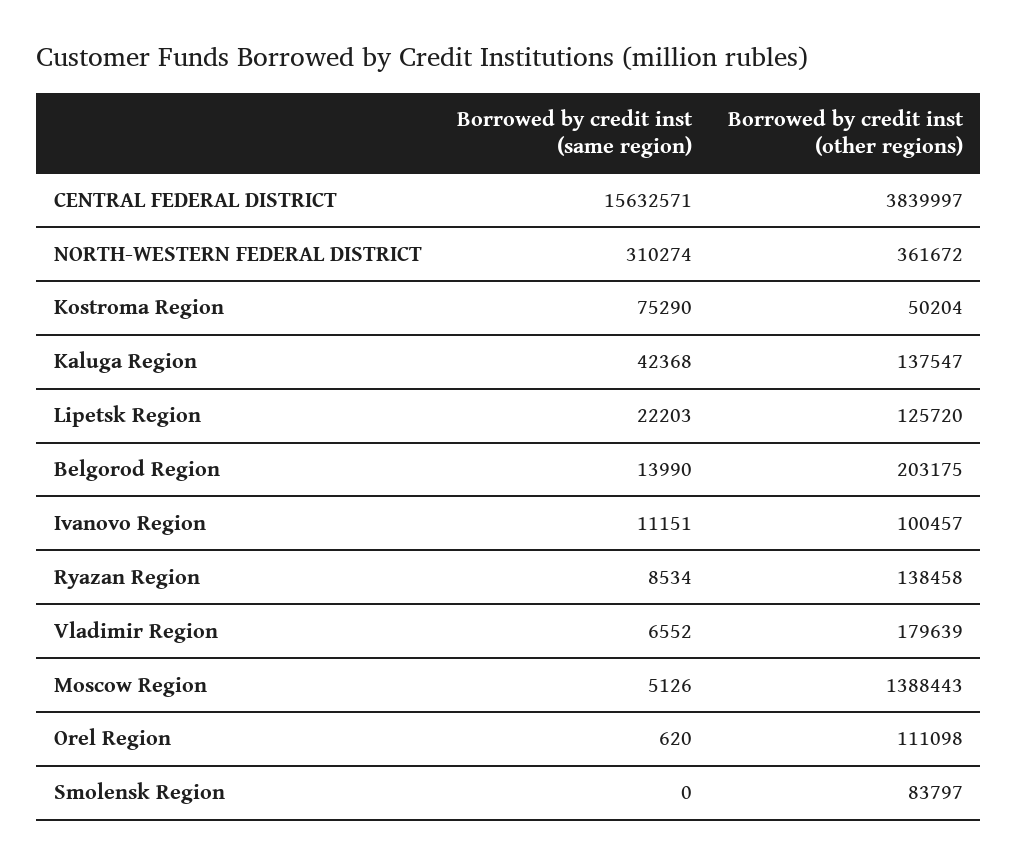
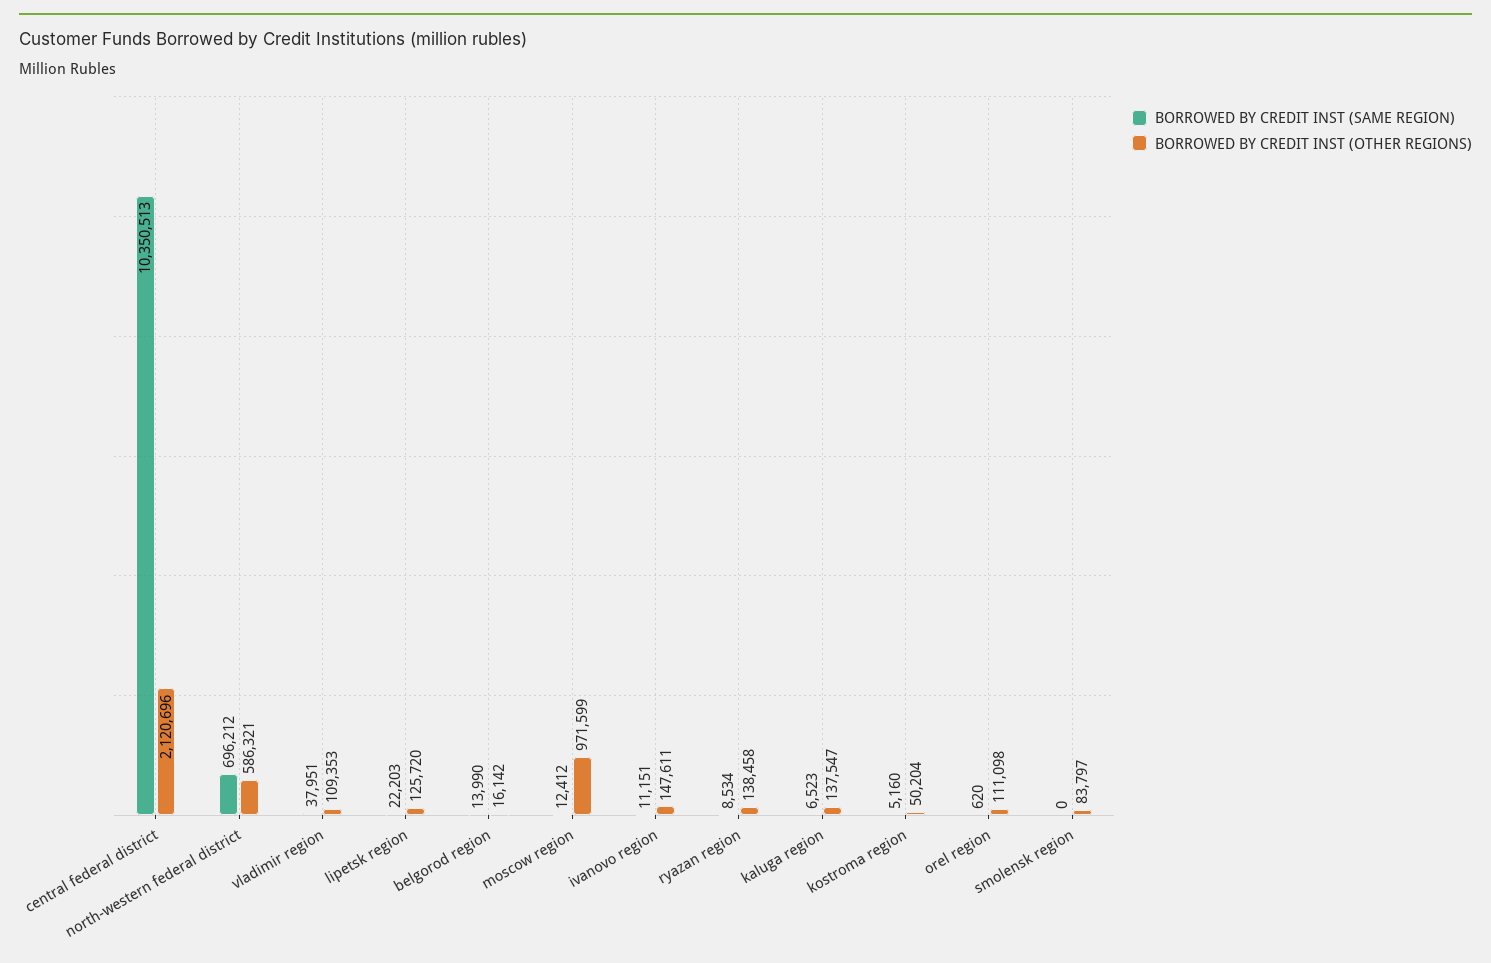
Borrowed by credit inst (same region), CENTRAL FEDERAL DISTRICT: 15632571 -> 10350513
Borrowed by credit inst (other regions), CENTRAL FEDERAL DISTRICT: 3839997 -> 2120696
Borrowed by credit inst (same region), NORTH-WESTERN FEDERAL DISTRICT: 310274 -> 696212
Borrowed by credit inst (other regions), NORTH-WESTERN FEDERAL DISTRICT: 361672 -> 586321
Borrowed by credit inst (same region), Kostroma Region: 75290 -> 5160
Borrowed by credit inst (same region), Kaluga Region: 42368 -> 6523
Borrowed by credit inst (other regions), Belgorod Region: 203175 -> 16142
Borrowed by credit inst (other regions), Ivanovo Region: 100457 -> 147611
Borrowed by credit inst (same region), Vladimir Region: 6552 -> 37951
Borrowed by credit inst (other regions), Vladimir Region: 179639 -> 109353
Borrowed by credit inst (same region), Moscow Region: 5126 -> 12412
Borrowed by credit inst (other regions), Moscow Region: 1388443 -> 971599

